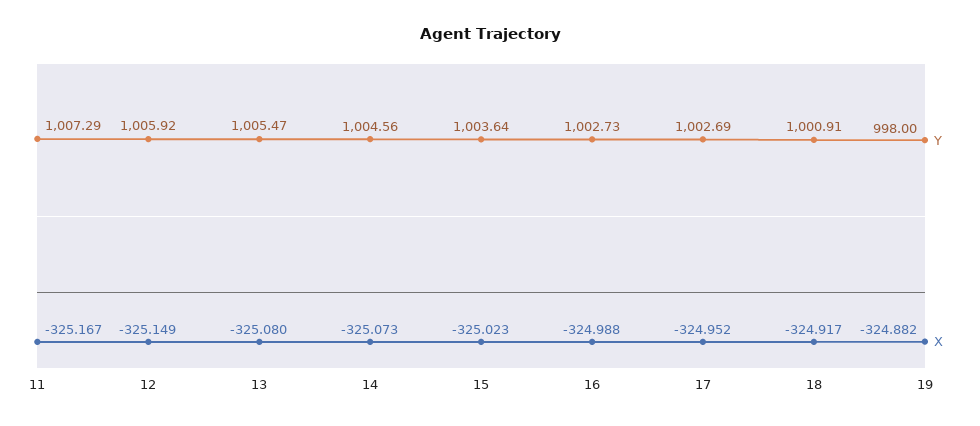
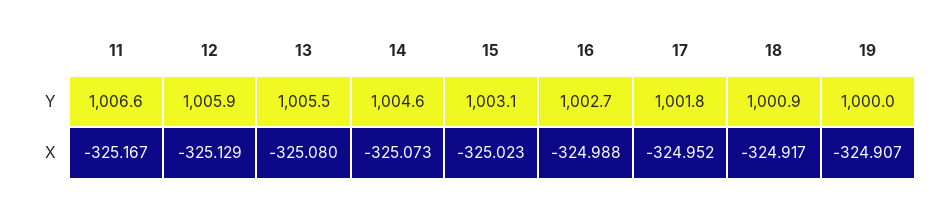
Y, 11: 1007.29 -> 1006.6
X, 12: -325.149 -> -325.129
Y, 15: 1003.64 -> 1003.1
Y, 17: 1002.69 -> 1001.8
Y, 19: 998 -> 1000
X, 19: -324.882 -> -324.907

